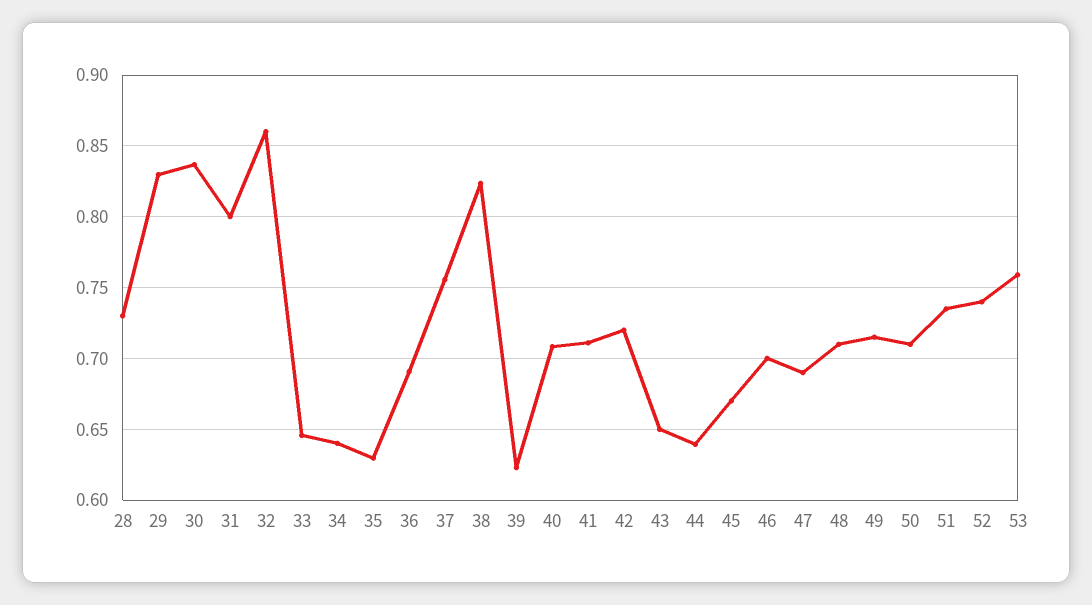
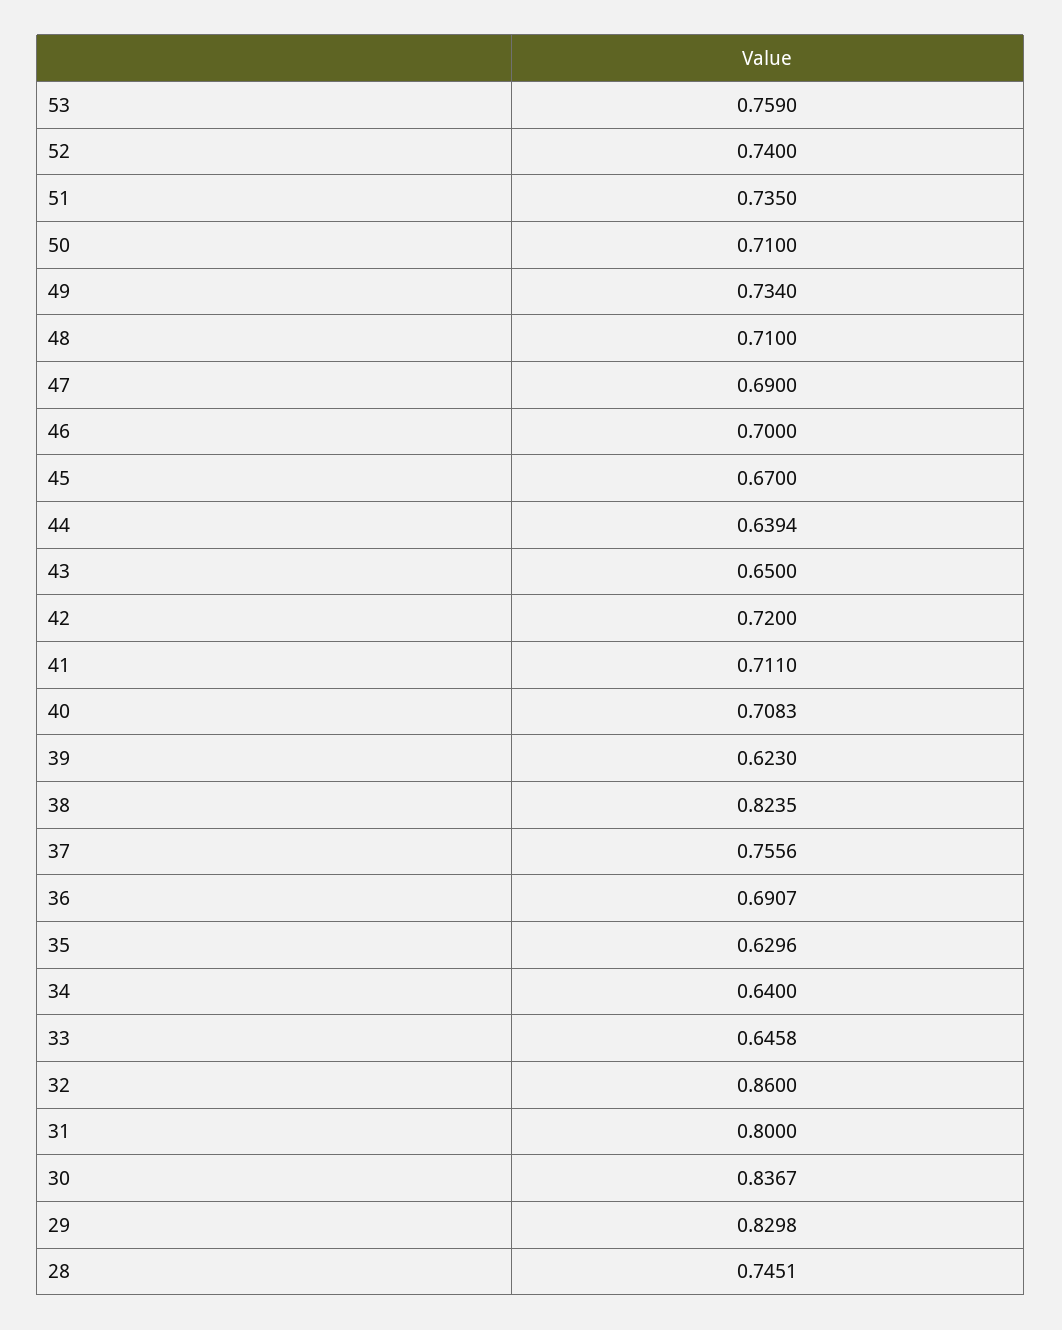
28: 0.73 -> 0.7451
49: 0.715 -> 0.734

